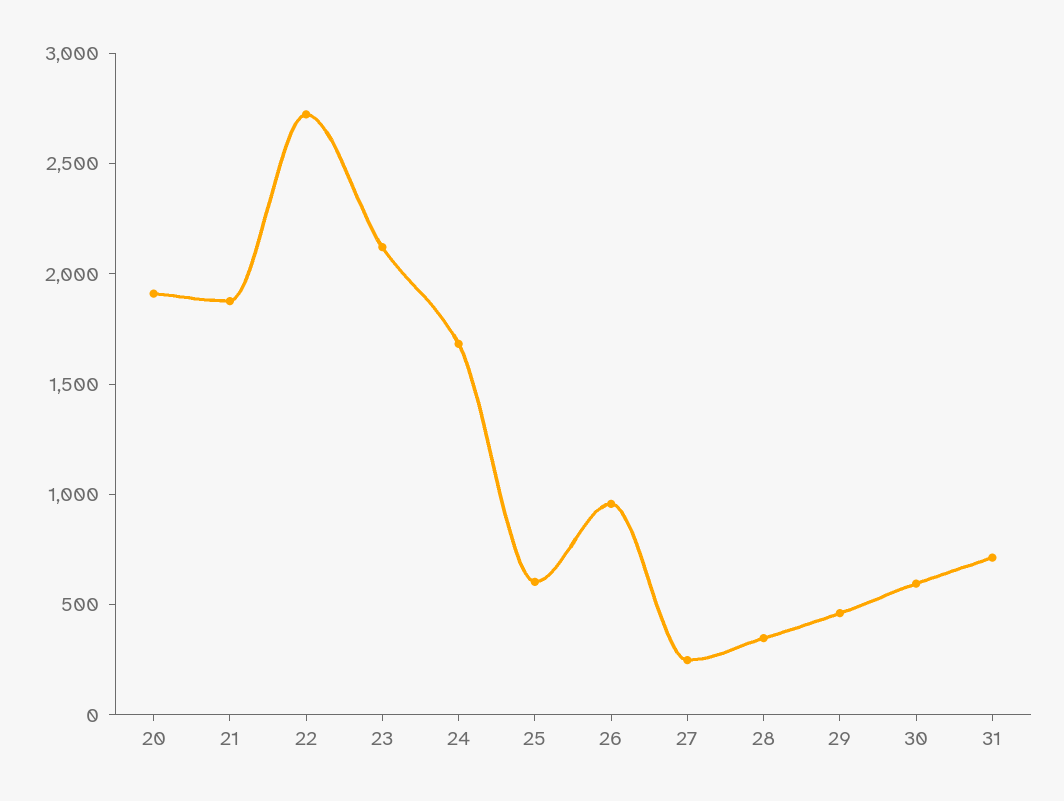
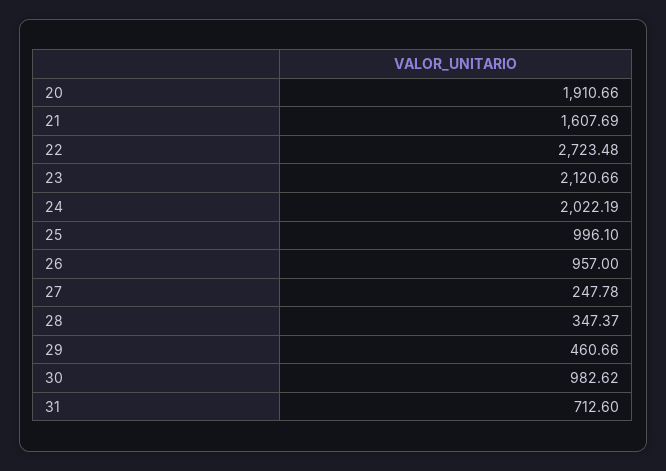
21: 1900 -> 1607.69
24: 1700 -> 2022.19
25: 600 -> 996.1
30: 600 -> 982.62

